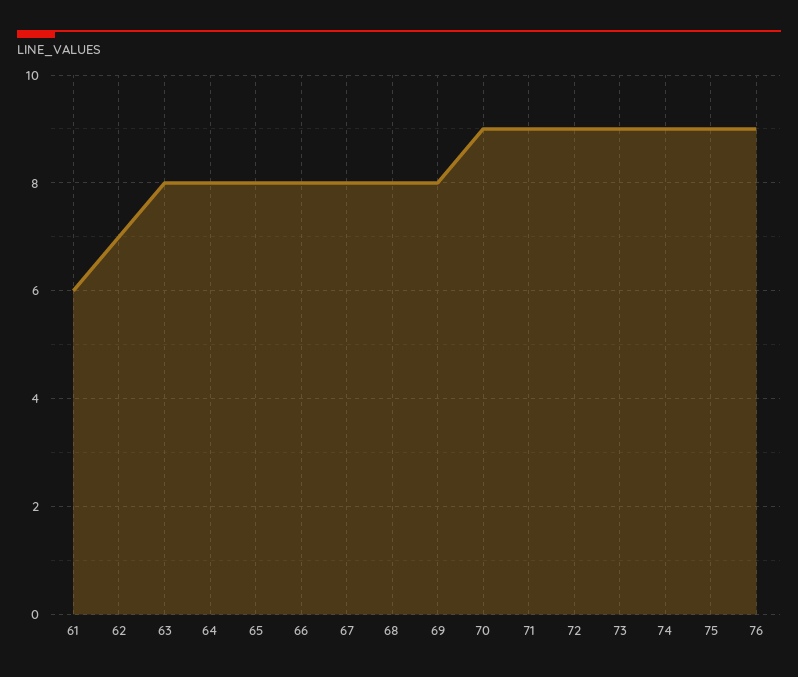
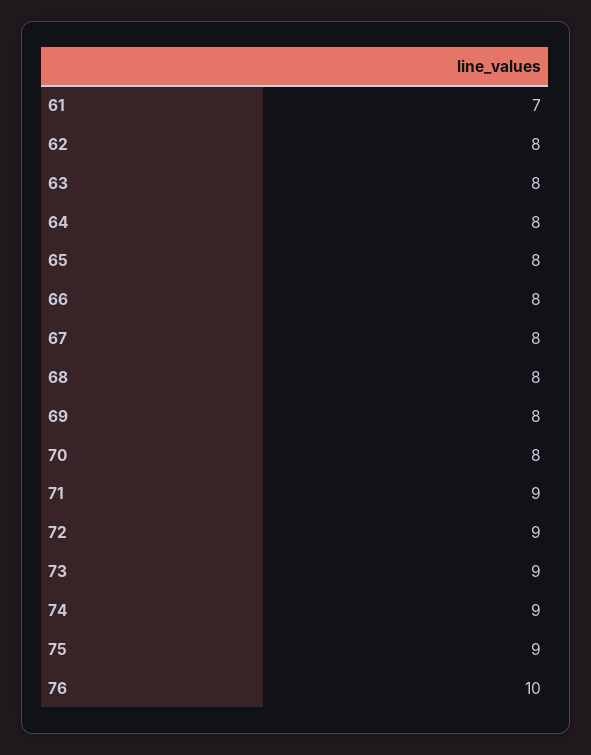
61: 6 -> 7
62: 7 -> 8
70: 9 -> 8
76: 9 -> 10

